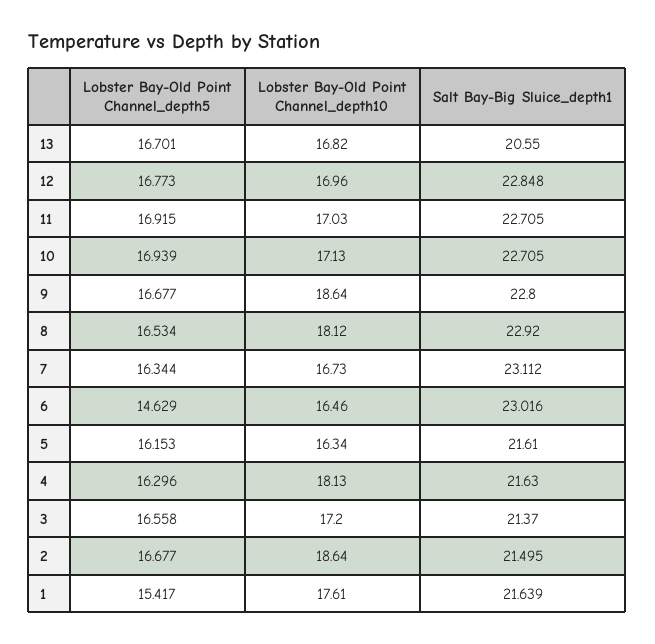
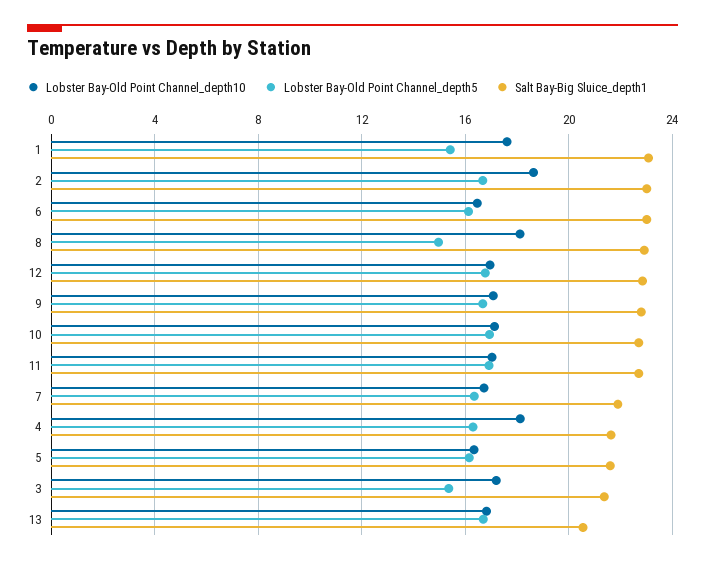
Lobster Bay-Old Point Channel_depth10, 9: 18.64 -> 17
Lobster Bay-Old Point Channel_depth5, 8: 16.534 -> 15
Salt Bay-Big Sluice_depth1, 7: 23.112 -> 22
Lobster Bay-Old Point Channel_depth5, 6: 14.629 -> 16
Lobster Bay-Old Point Channel_depth5, 3: 16.558 -> 15.5
Salt Bay-Big Sluice_depth1, 2: 21.495 -> 23
Salt Bay-Big Sluice_depth1, 1: 21.639 -> 23

